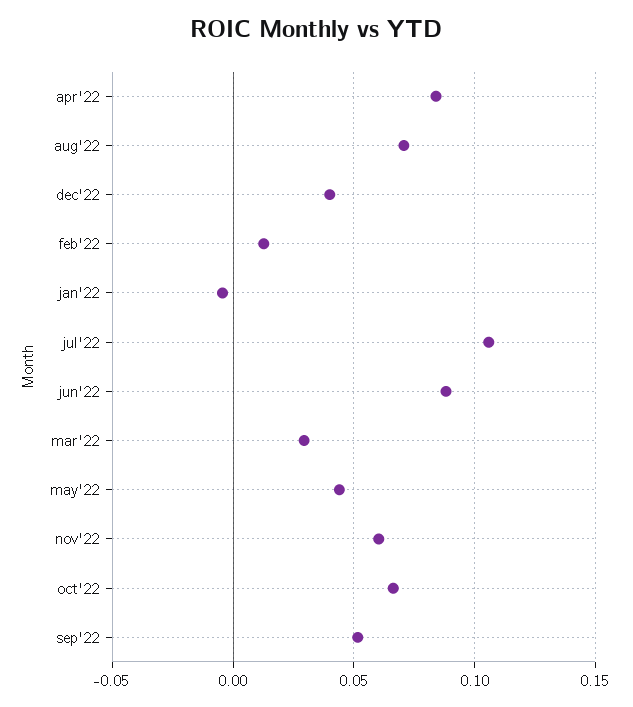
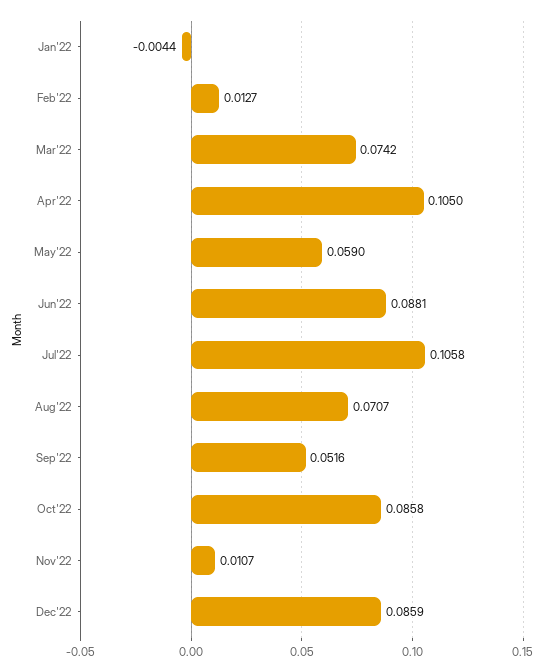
apr'22: 0.085 -> 0.105
dec'22: 0.04 -> 0.0859
mar'22: 0.03 -> 0.0742
may'22: 0.045 -> 0.059
nov'22: 0.06 -> 0.0107
oct'22: 0.065 -> 0.0858

